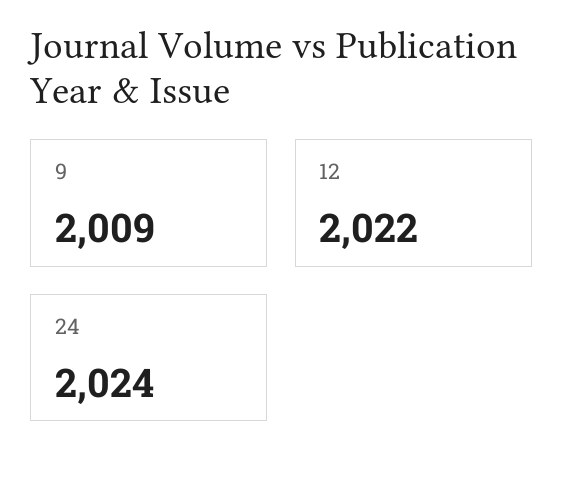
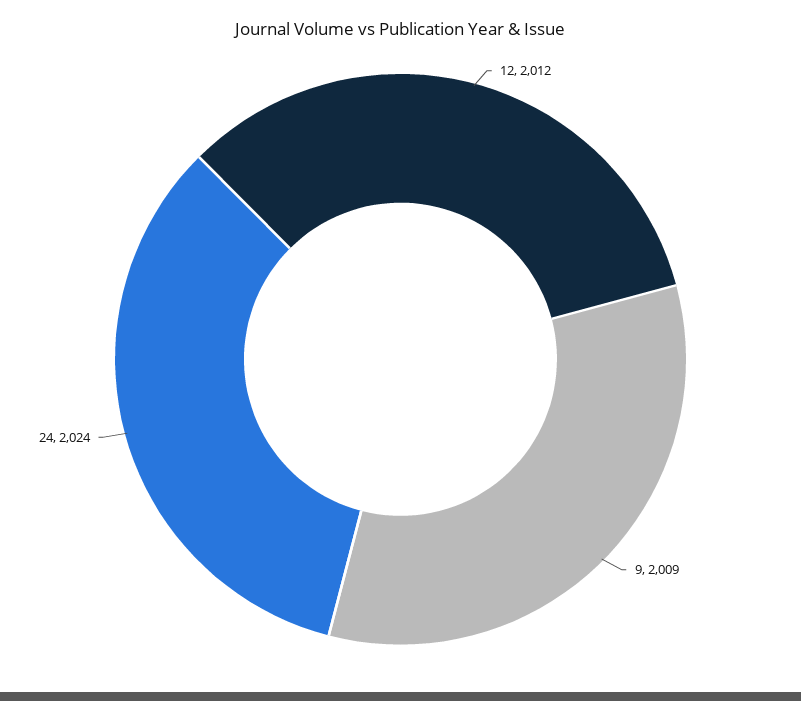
12: 2022 -> 2012

